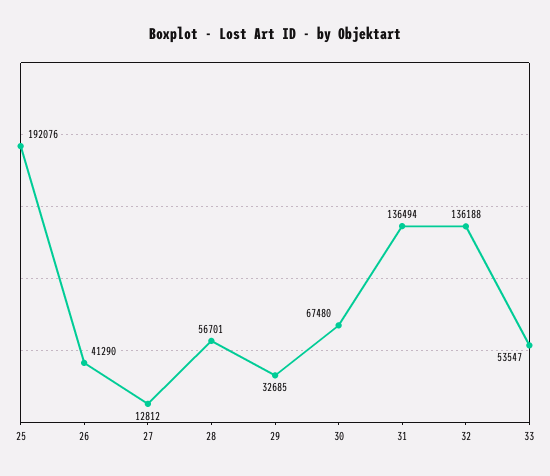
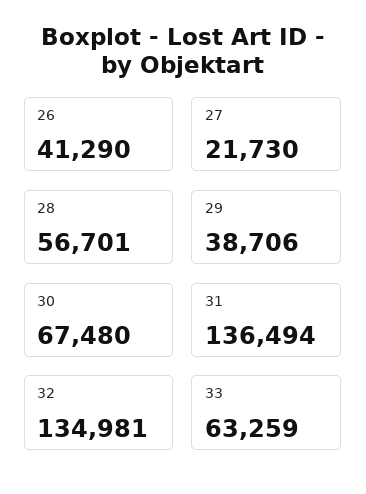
25: 192076 -> none
27: 12812 -> 21730
29: 32685 -> 38706
32: 136188 -> 134981
33: 53547 -> 63259

